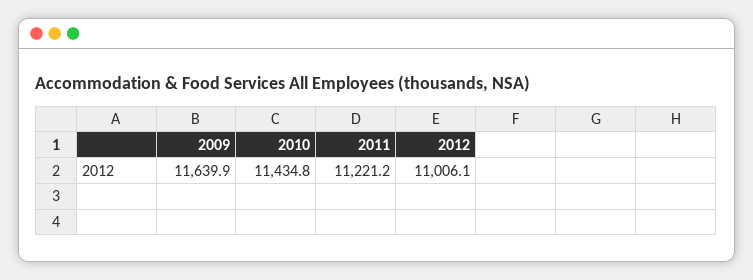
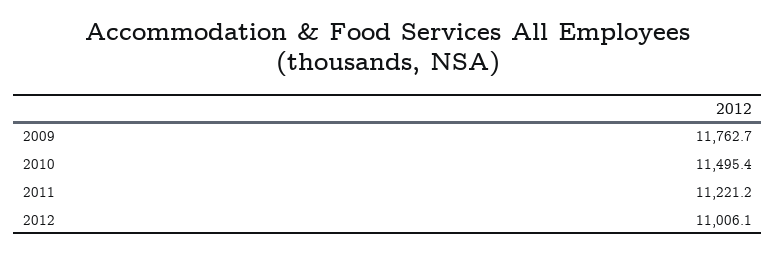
2009: 11639.9 -> 11762.7
2010: 11434.8 -> 11495.4

